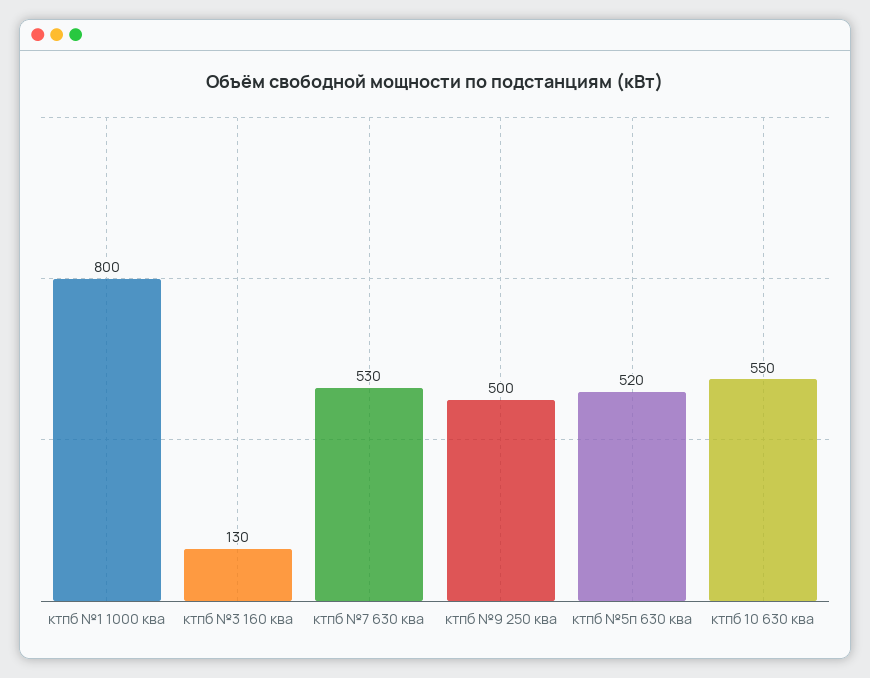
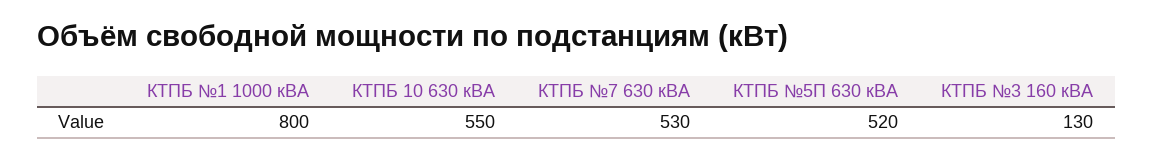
ктпб №9 250 ква: 500 -> none

